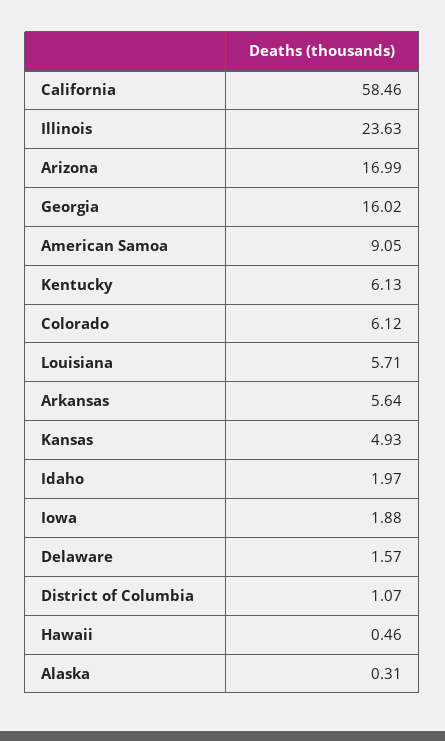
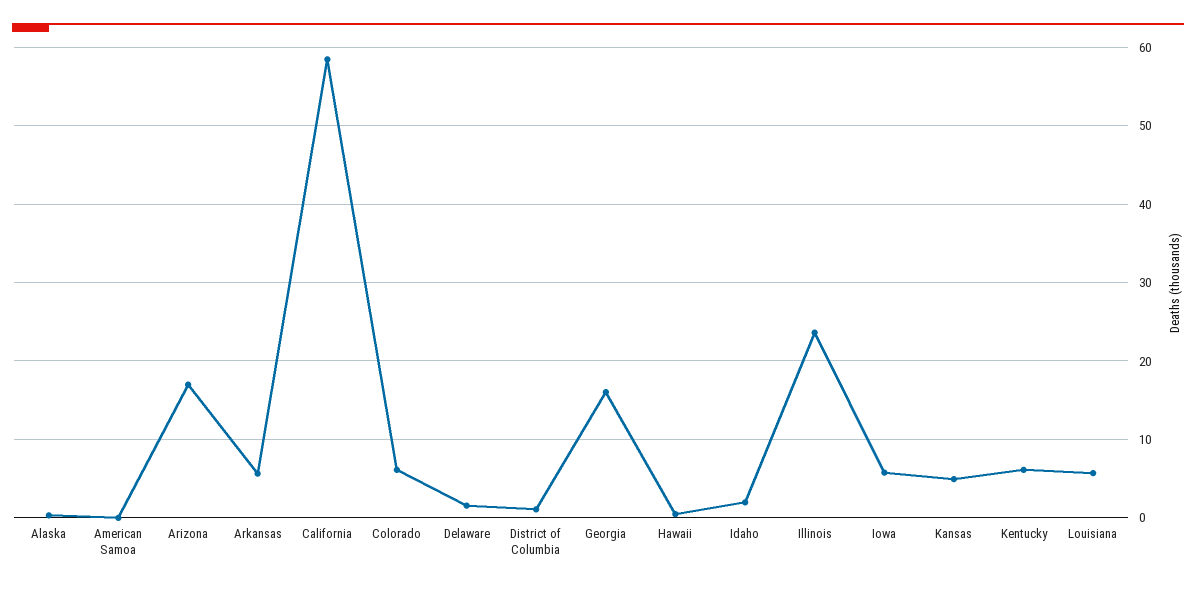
American Samoa: 9.05 -> 0
Iowa: 1.88 -> 6

